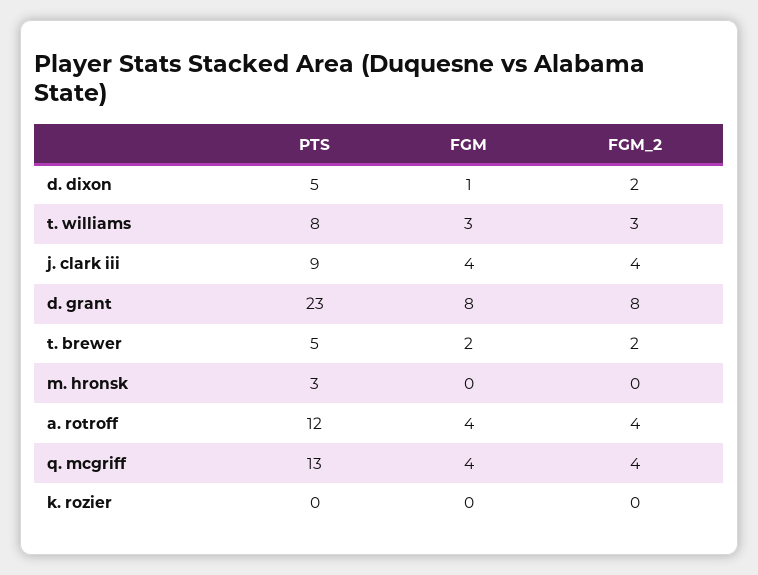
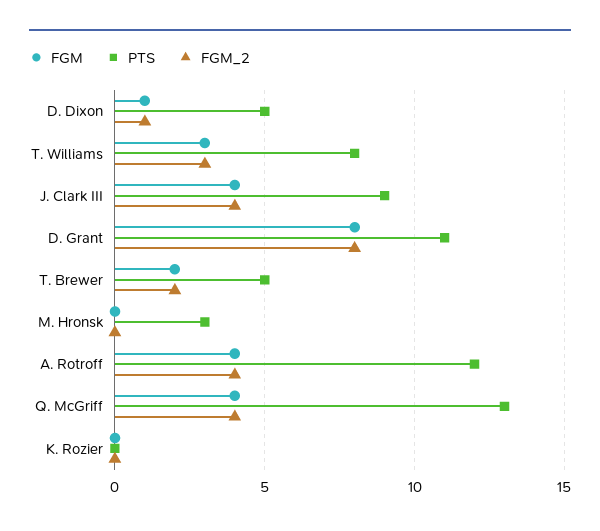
FGM_2, d. dixon: 2 -> 1
PTS, d. grant: 23 -> 11

